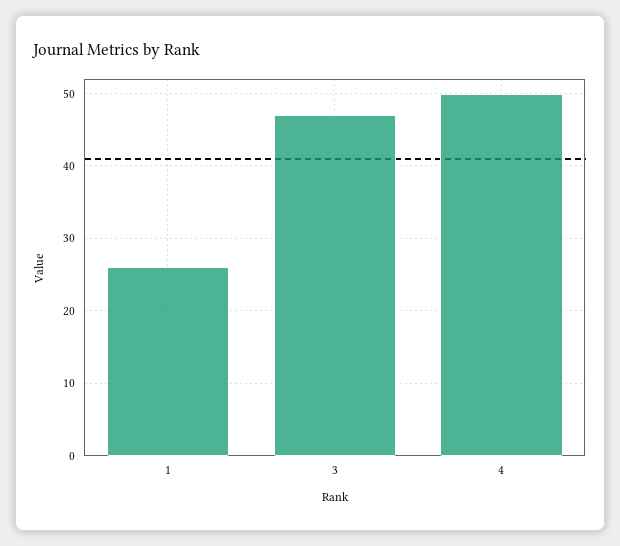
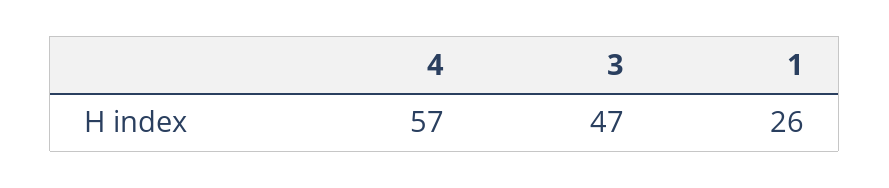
4: 50 -> 57

